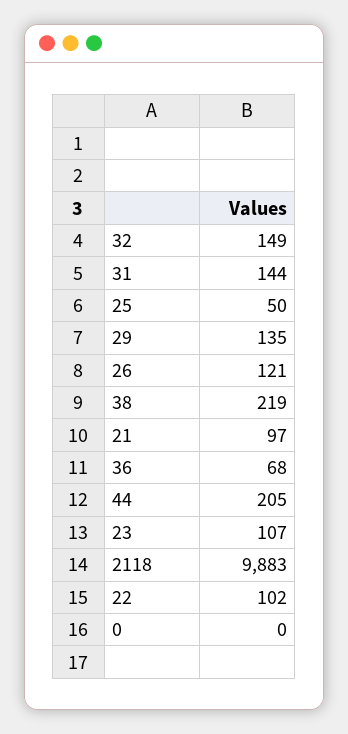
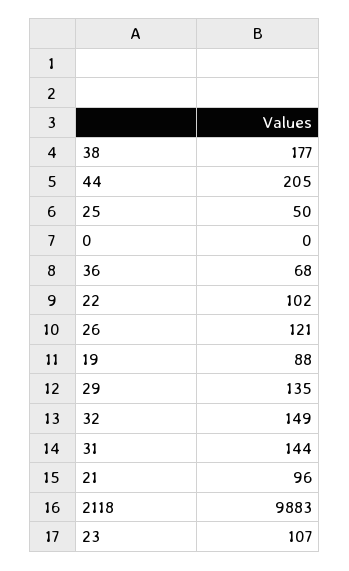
38: 219 -> 177
21: 97 -> 96
19: none -> 88

